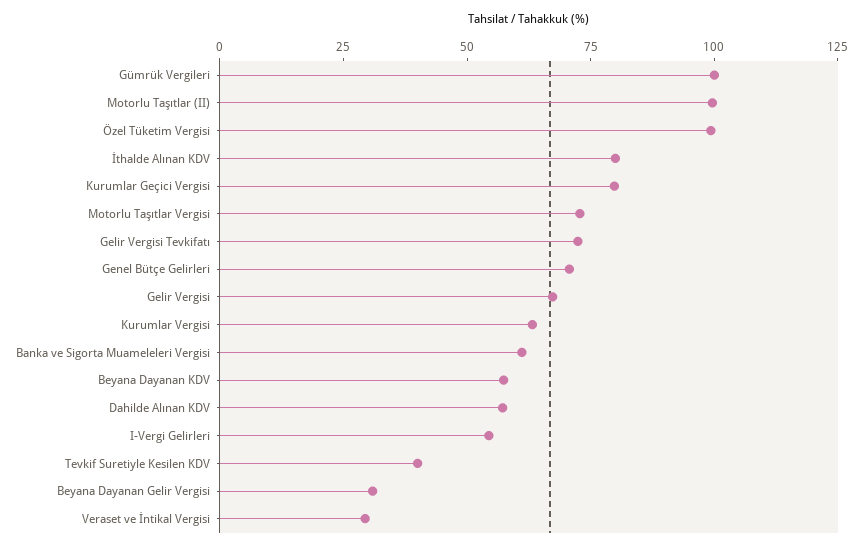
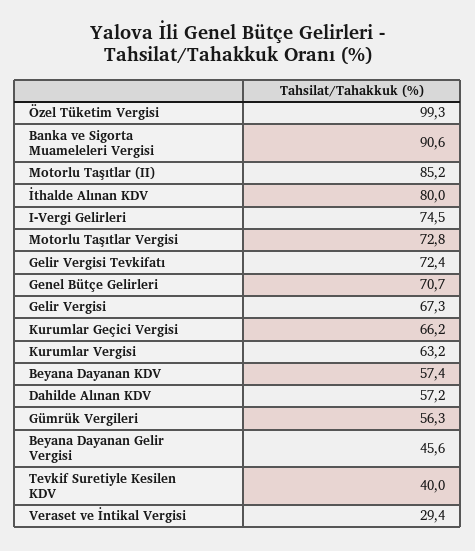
Gümrük Vergileri: 100 -> 56.3
Motorlu Taşıtlar (II): 100 -> 85.2
Kurumlar Geçici Vergisi: 80 -> 66.2
Banka ve Sigorta Muameleleri Vergisi: 60 -> 90.6
I-Vergi Gelirleri: 55 -> 74.5
Beyana Dayanan Gelir Vergisi: 30 -> 45.6

